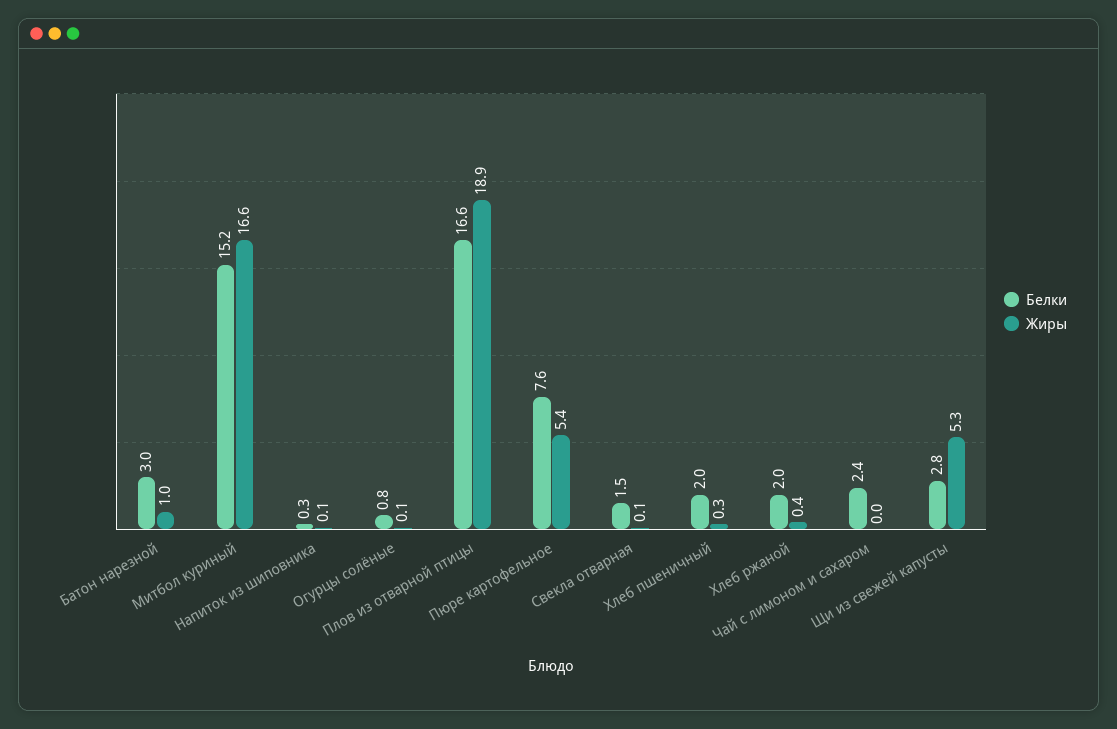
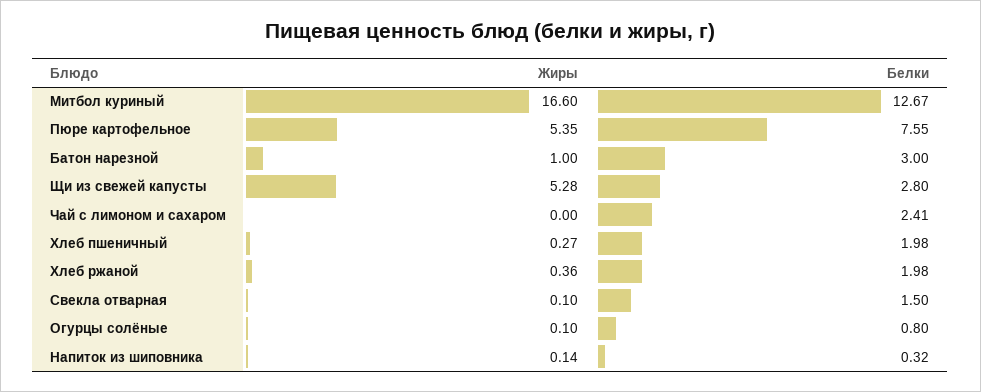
Белки, Митбол куриный: 15.2 -> 12.67
Белки, Плов из отварной птицы: 16.6 -> none
Жиры, Плов из отварной птицы: 18.9 -> none

